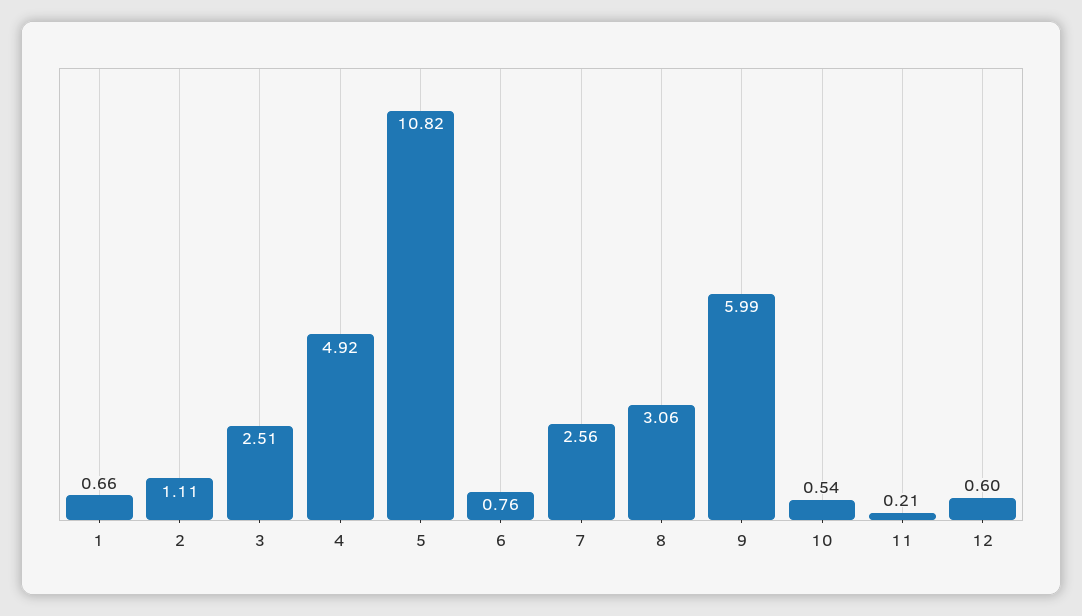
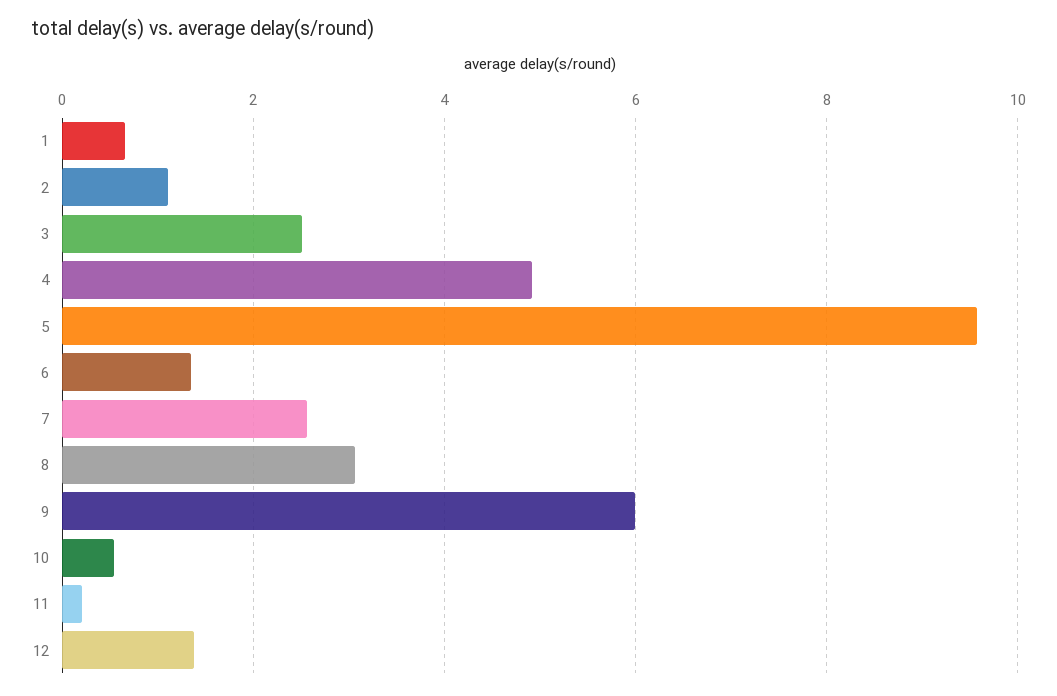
5: 10.82 -> 9.6
6: 0.76 -> 1.4
12: 0.6 -> 1.4

